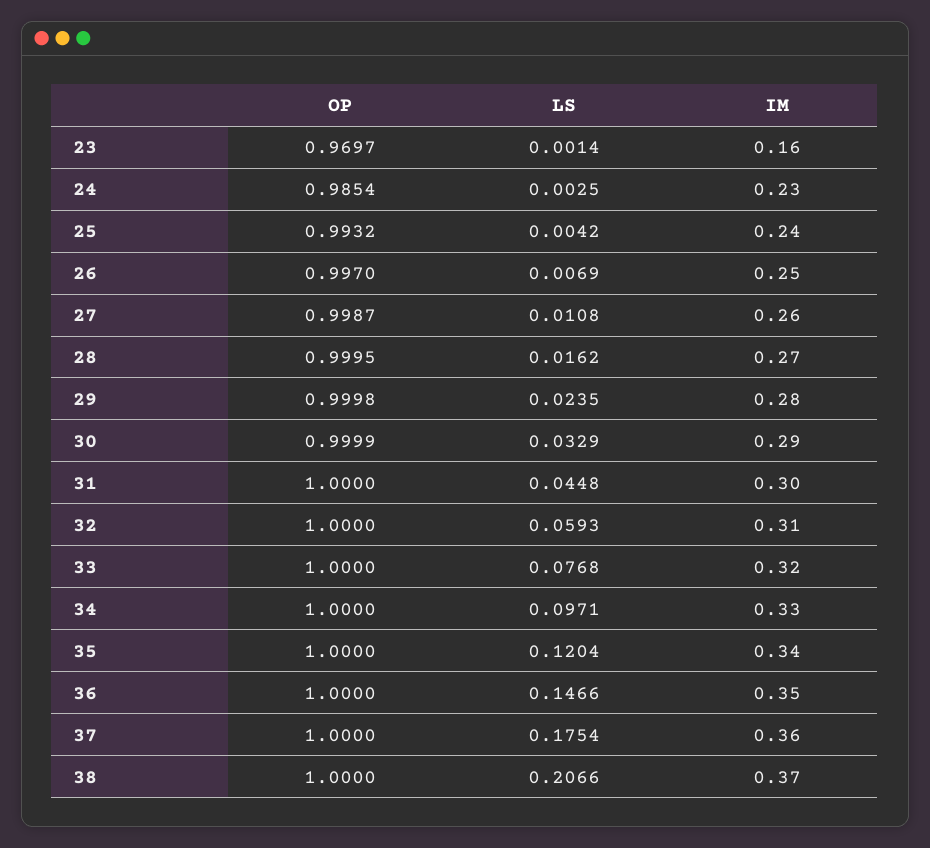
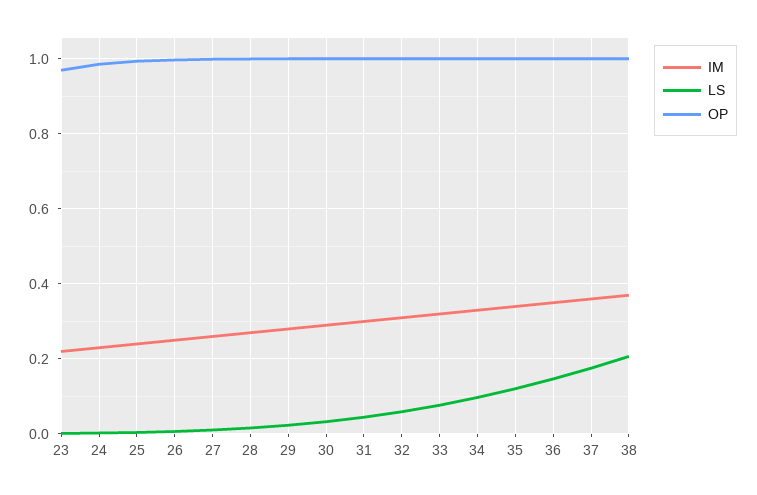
IM, 23: 0.16 -> 0.22

